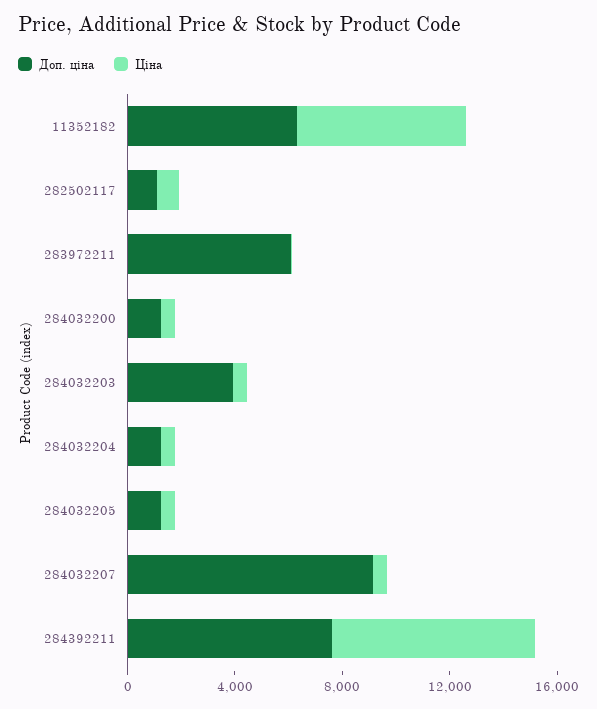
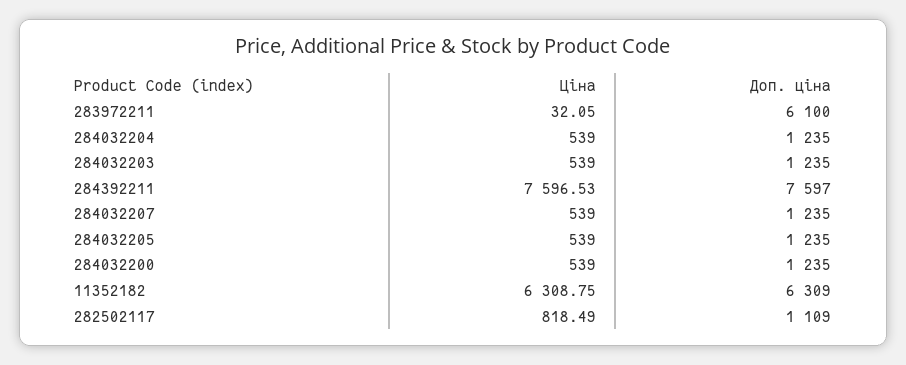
Доп. ціна, 284032203: 4000 -> 1235
Доп. ціна, 284032207: 9000 -> 1235

